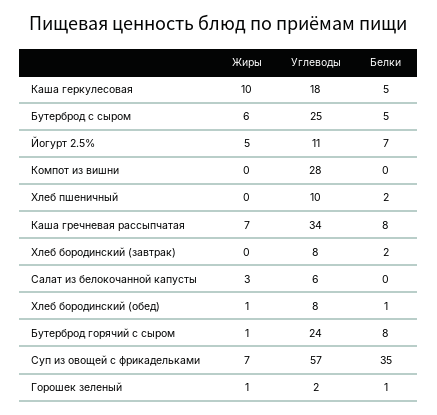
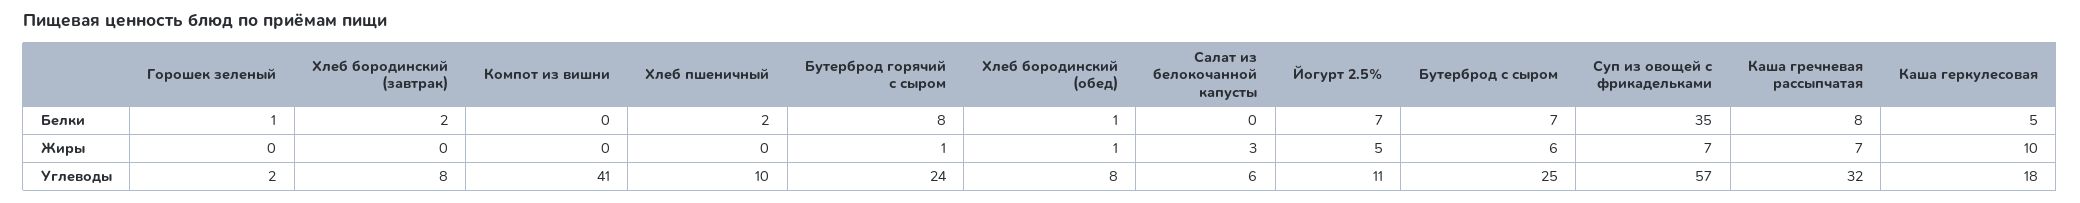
Белки, Бутерброд с сыром: 5 -> 7
Углеводы, Компот из вишни: 28 -> 41
Углеводы, Каша гречневая рассыпчатая: 34 -> 32
Жиры, Горошек зеленый: 1 -> 0

